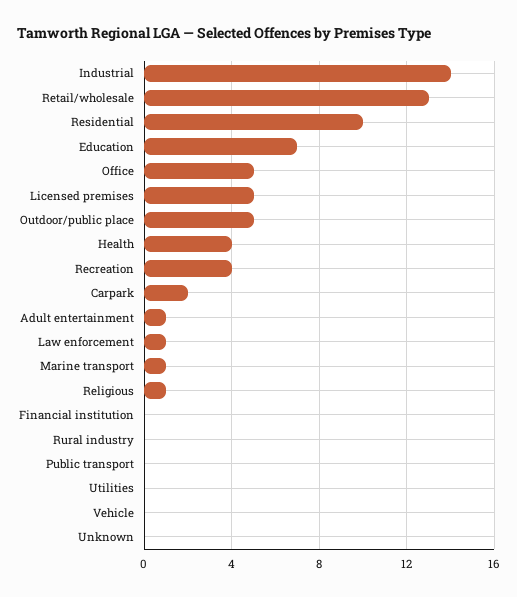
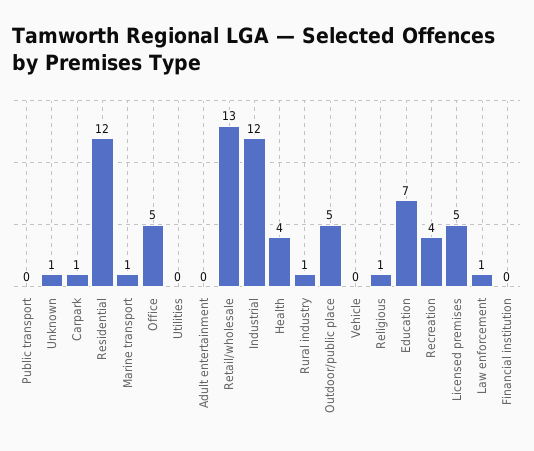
Industrial: 14 -> 12
Residential: 10 -> 12
Carpark: 2 -> 1
Adult entertainment: 1 -> 0
Rural industry: 0 -> 1
Unknown: 0 -> 1

